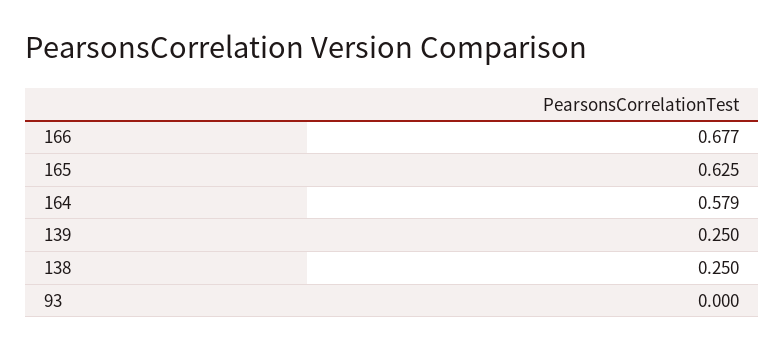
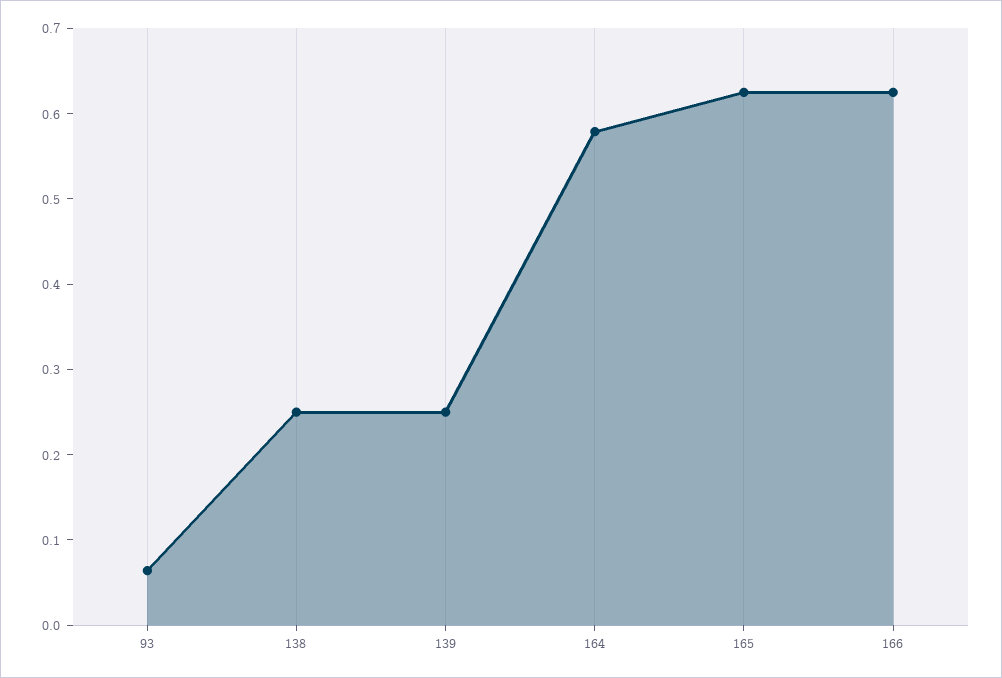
166: 0.677 -> 0.62
93: 0 -> 0.06

